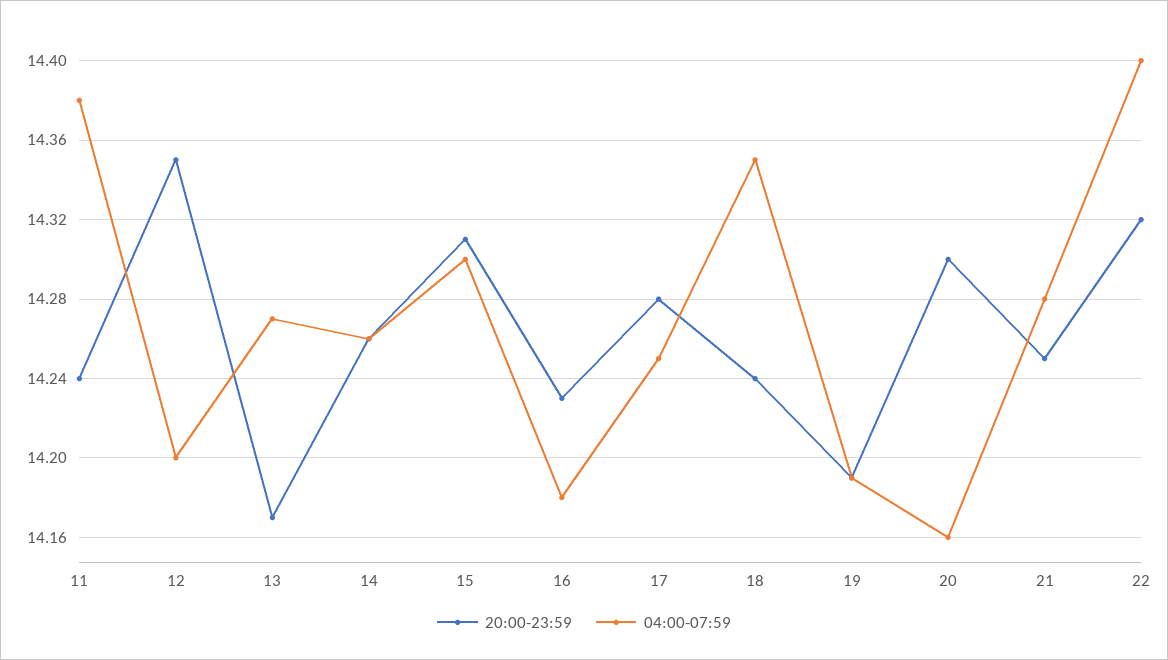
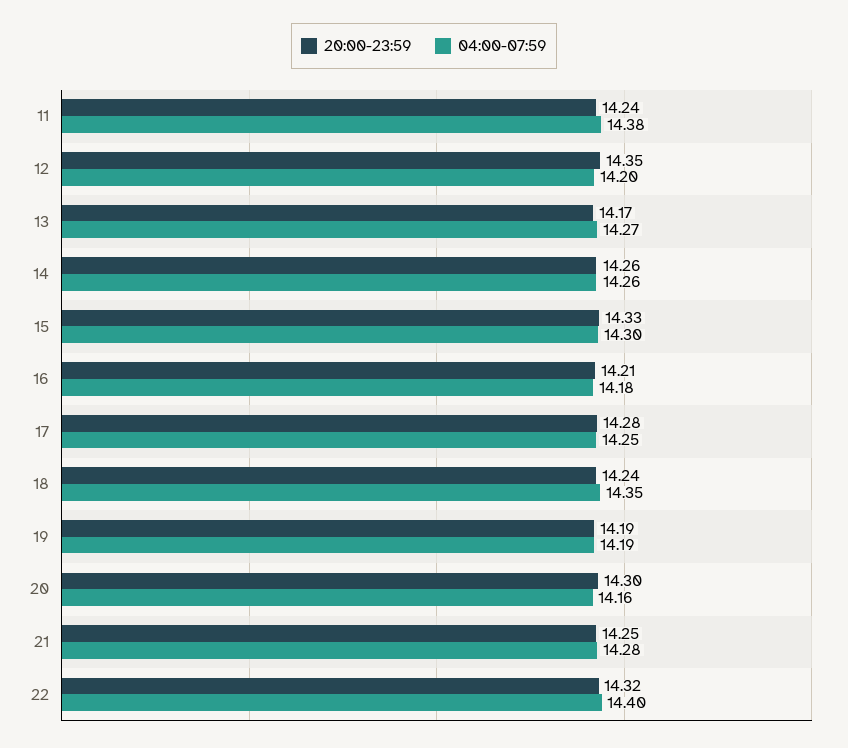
20:00-23:59, 15: 14.31 -> 14.33
20:00-23:59, 16: 14.23 -> 14.21

